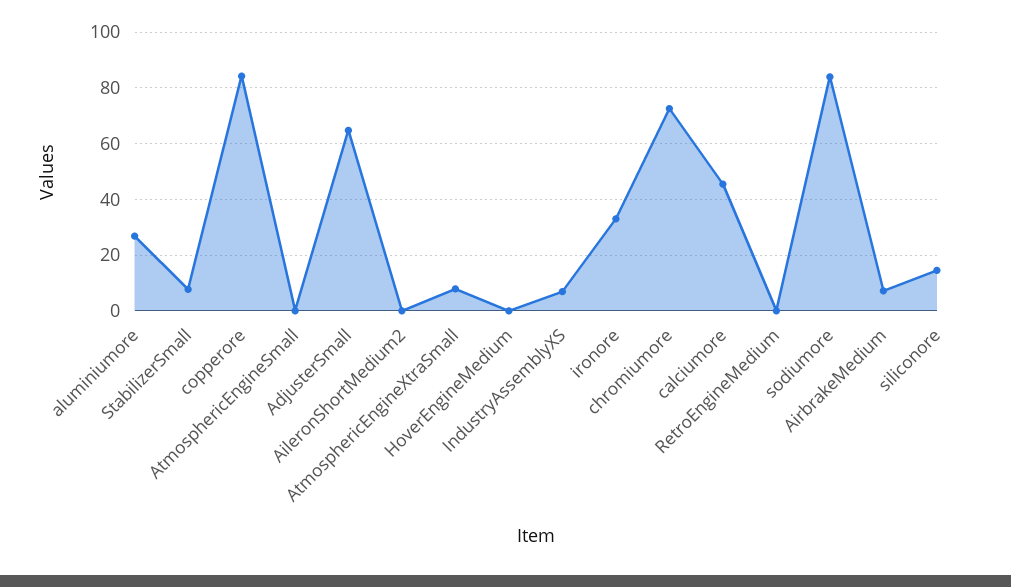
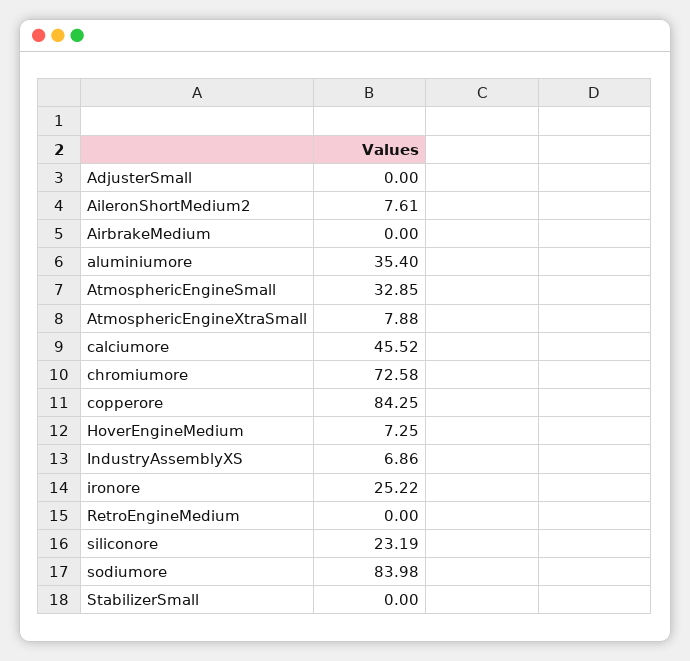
aluminiumore: 27.5 -> 35.4
StabilizerSmall: 7.5 -> 0
AtmosphericEngineSmall: 0 -> 32.85
AdjusterSmall: 65 -> 0
AileronShortMedium2: 0 -> 7.61
HoverEngineMedium: 0 -> 7.25
ironore: 32.5 -> 25.22
AirbrakeMedium: 7.5 -> 0
siliconore: 15 -> 23.19

